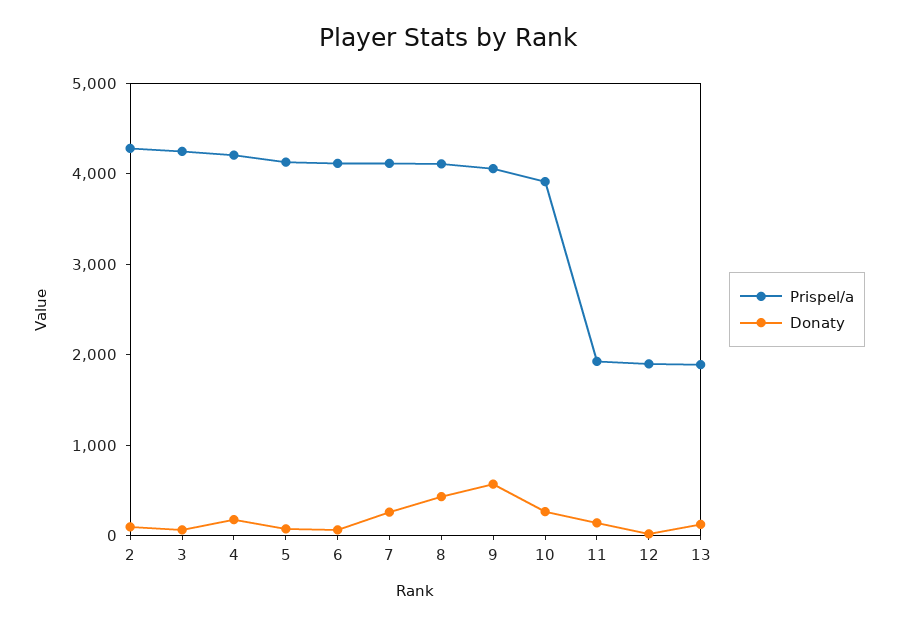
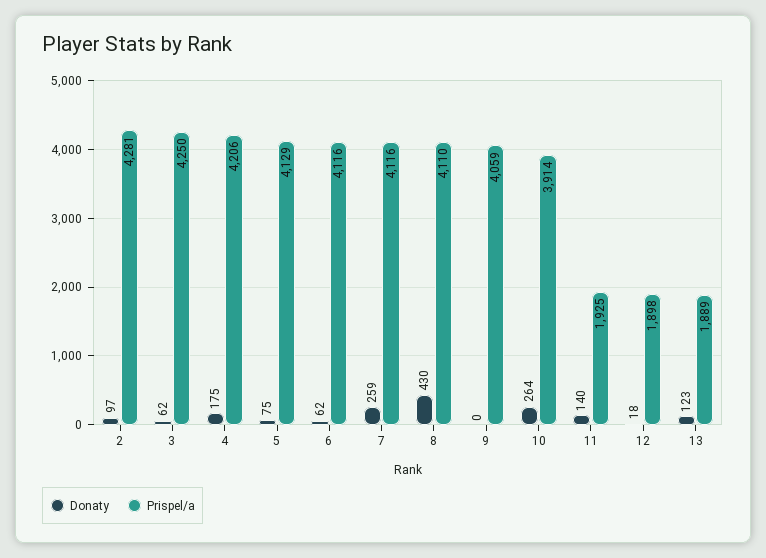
Donaty, 9: 600 -> 0

